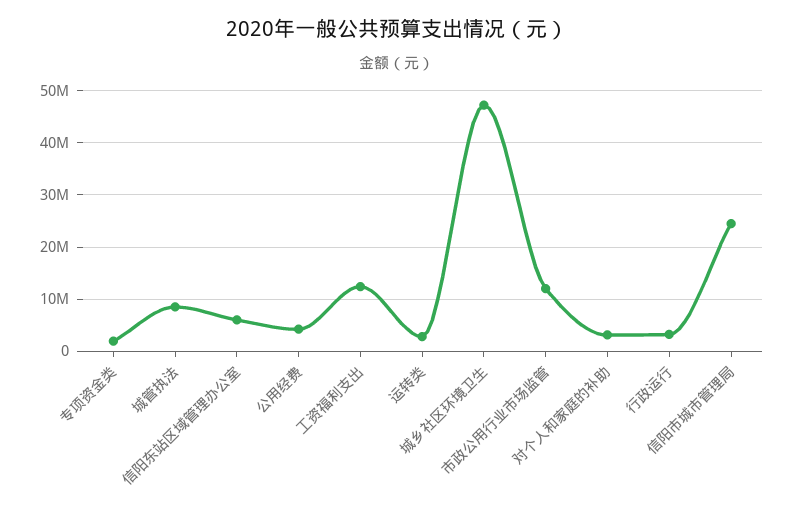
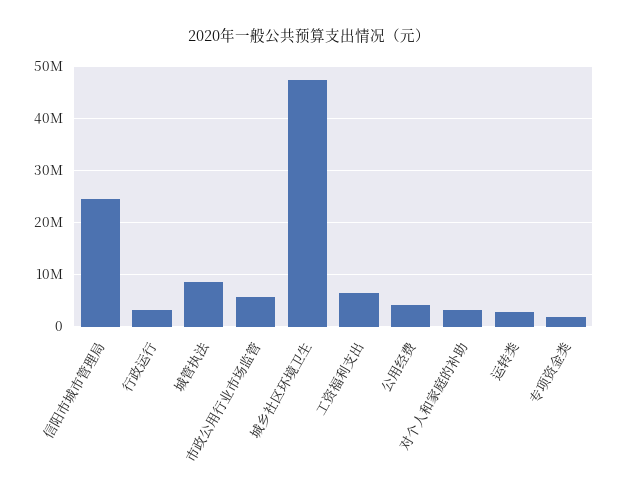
信阳东站区域管理办公室: 6000000 -> none
工资福利支出: 12000000 -> 6000000
市政公用行业市场监管: 12000000 -> 6000000

